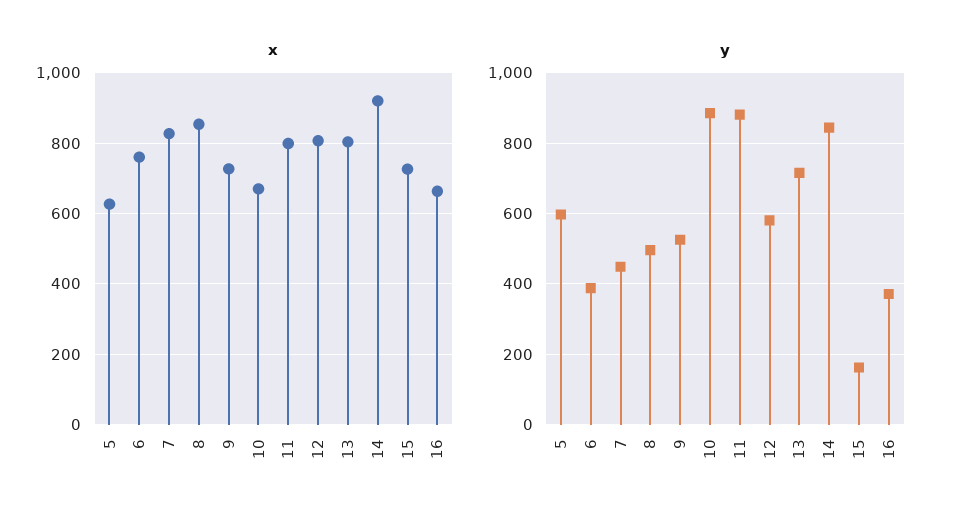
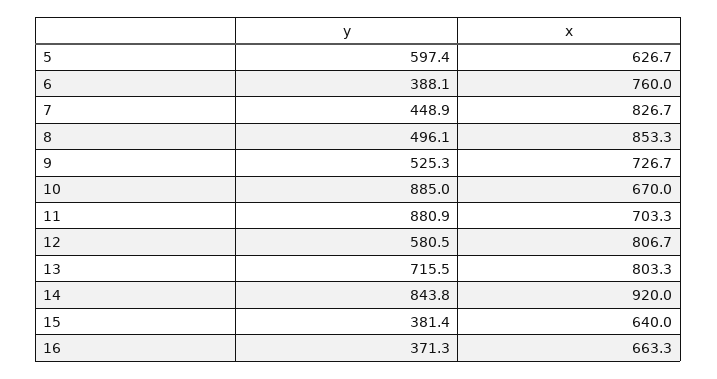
x, 11: 800 -> 703.3
x, 15: 720 -> 640
y, 15: 160 -> 381.4

